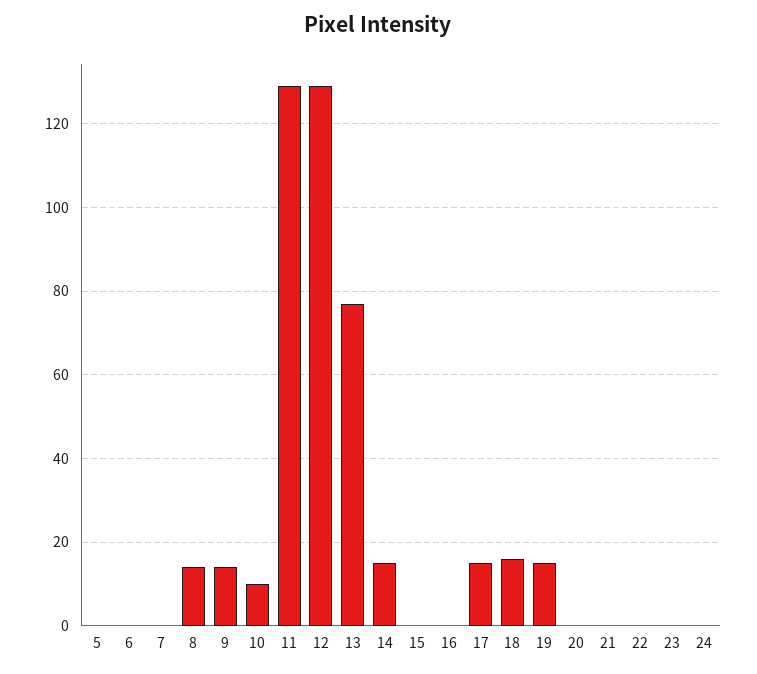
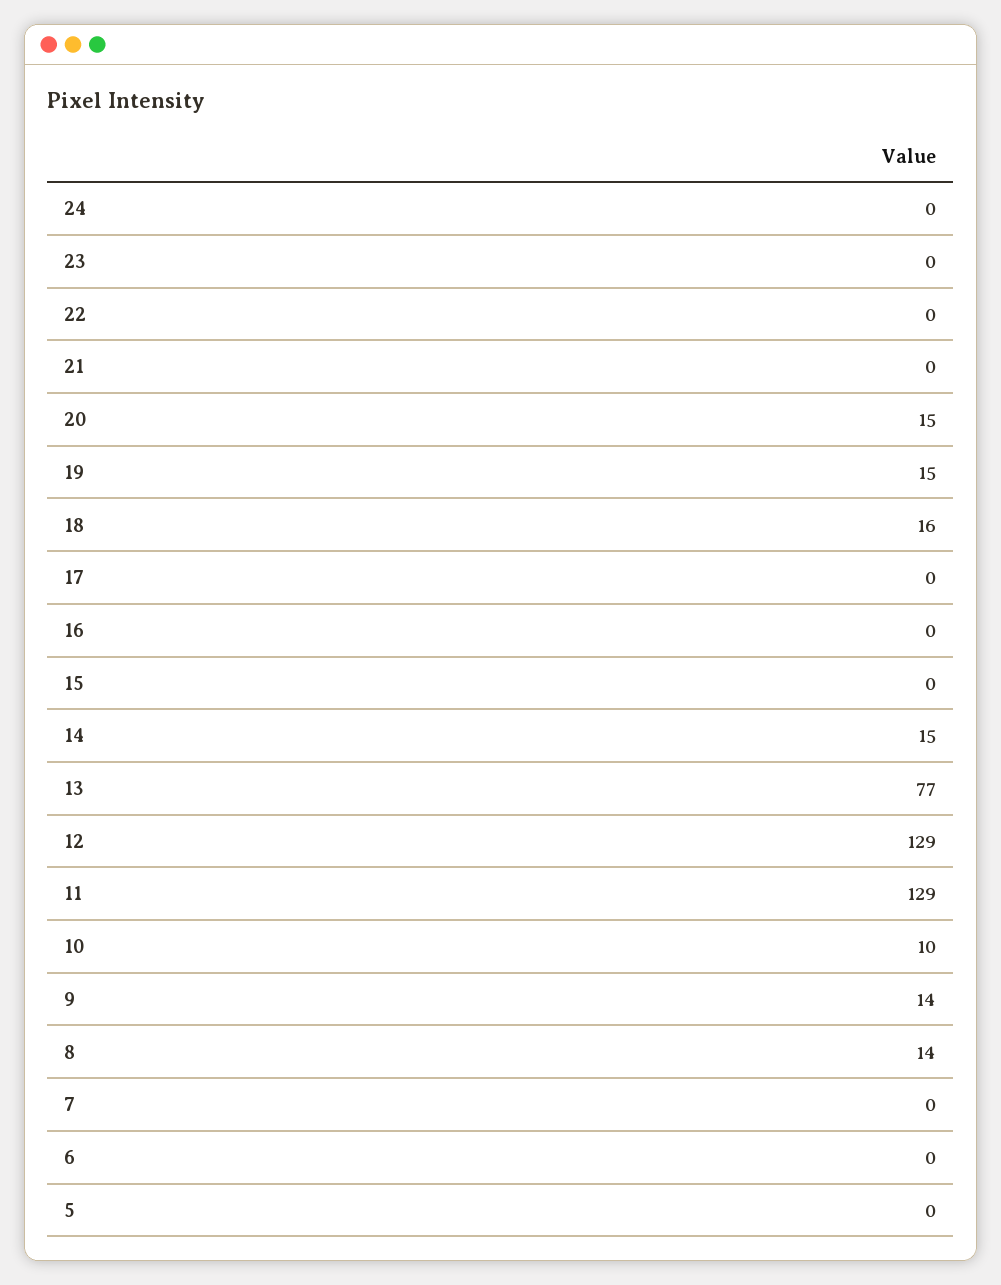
17: 15 -> 0
20: 0 -> 15

